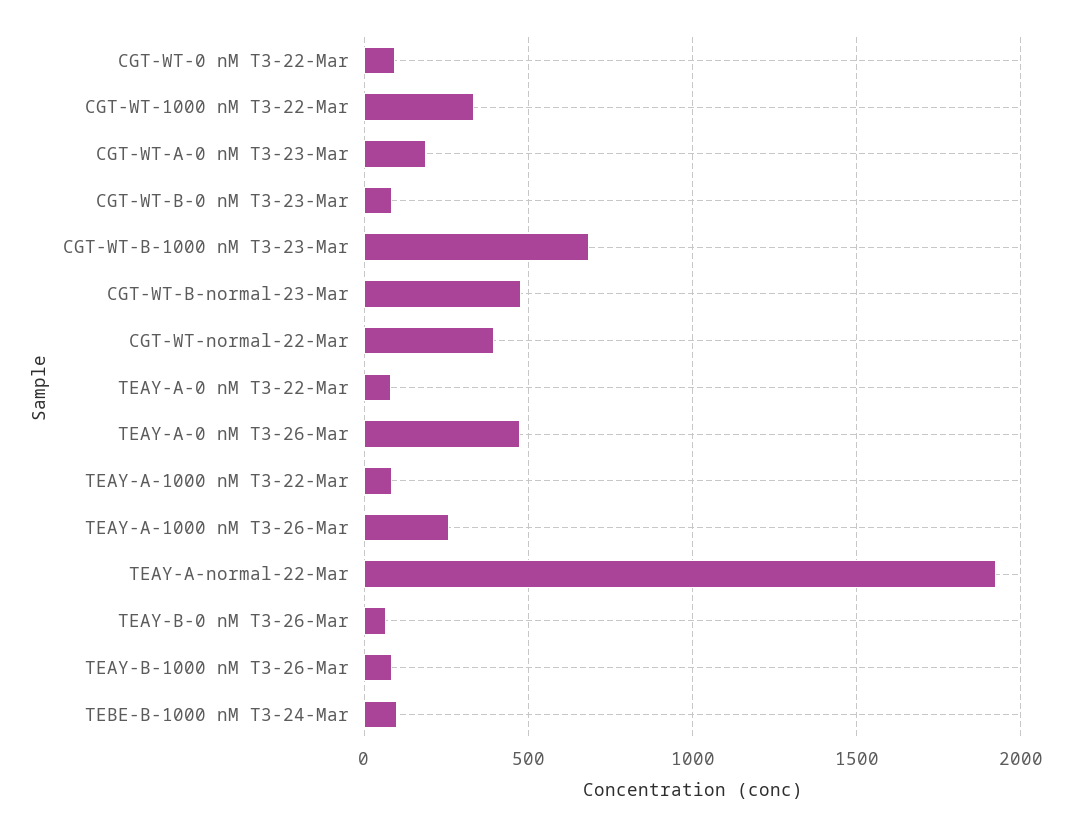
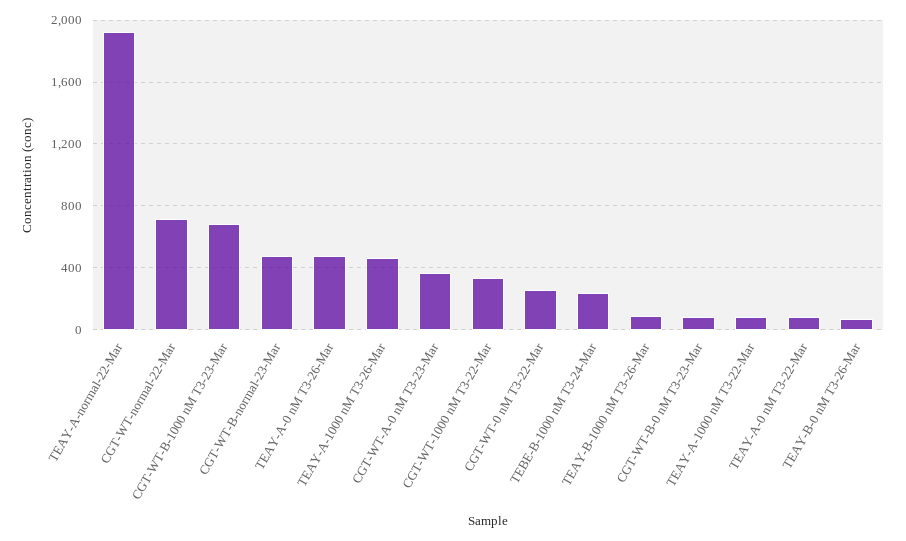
CGT-WT-0 nM T3-22-Mar: 100 -> 250
CGT-WT-A-0 nM T3-23-Mar: 200 -> 350
CGT-WT-normal-22-Mar: 400 -> 700
TEAY-A-1000 nM T3-26-Mar: 250 -> 450
TEBE-B-1000 nM T3-24-Mar: 100 -> 250

